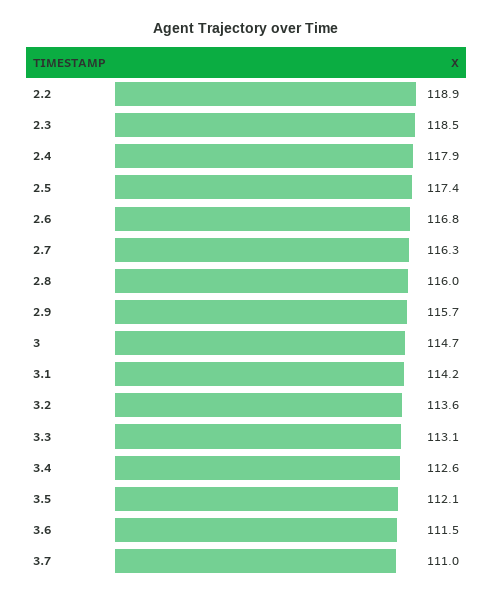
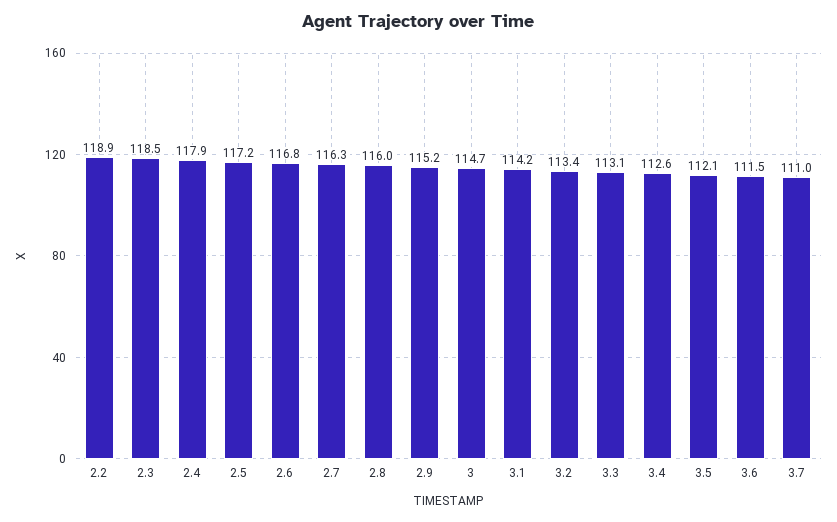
2.5: 117.4 -> 117.2
2.9: 115.7 -> 115.2
3.2: 113.6 -> 113.4

